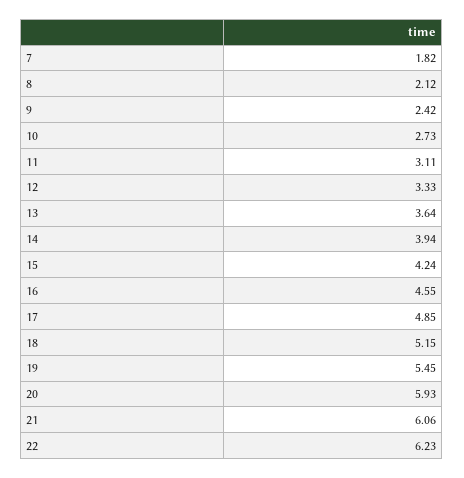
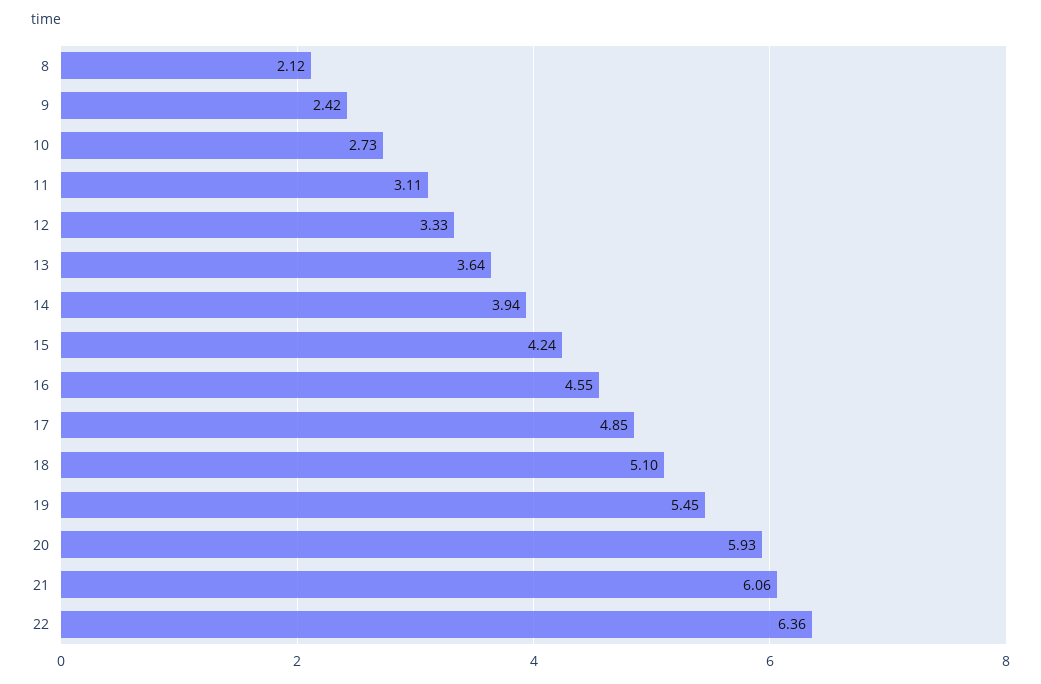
7: 1.82 -> none
18: 5.15 -> 5.1
22: 6.23 -> 6.36

